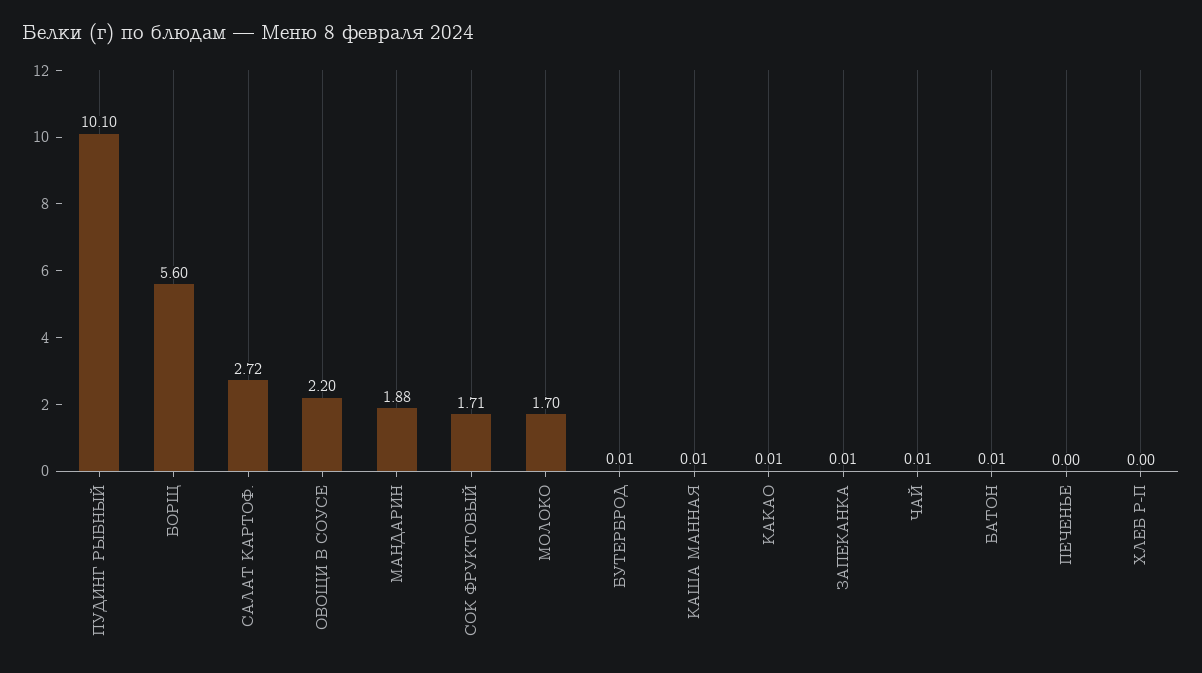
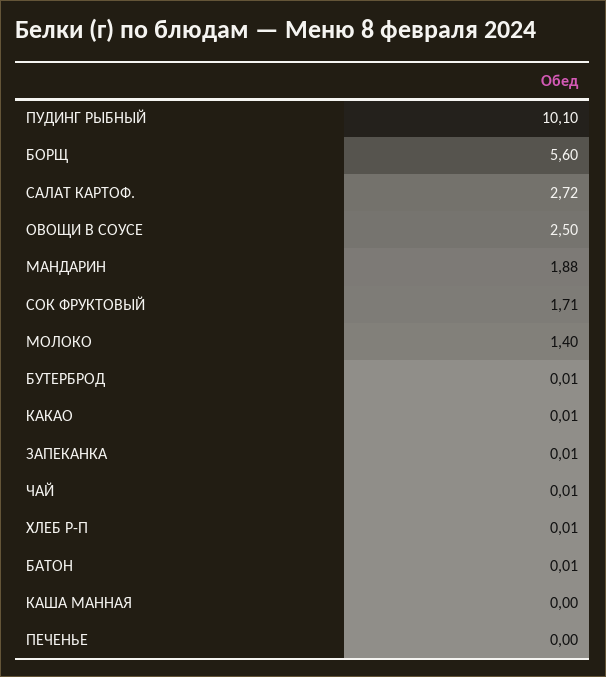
ОВОЩИ В СОУСЕ: 2.2 -> 2.5
МОЛОКО: 1.7 -> 1.4
КАША МАННАЯ: 0.01 -> 0
ХЛЕБ Р-П: 0 -> 0.01

